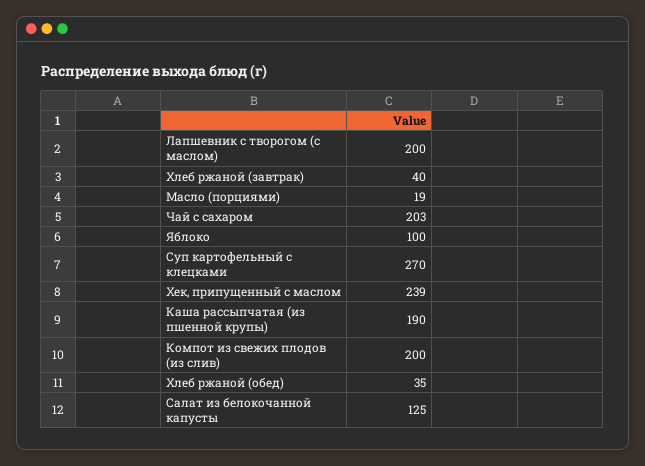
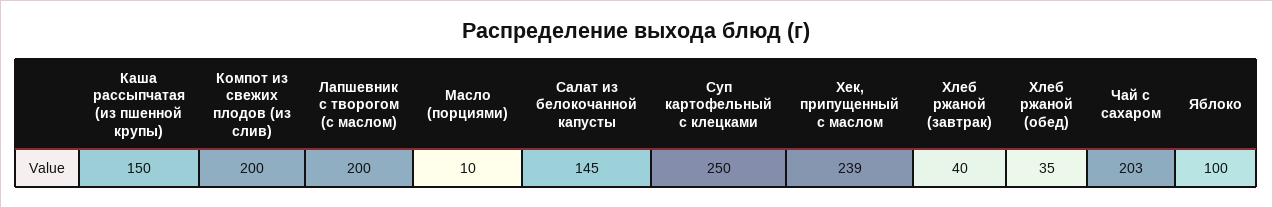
Масло (порциями): 19 -> 10
Суп картофельный с клецками: 270 -> 250
Каша рассыпчатая (из пшенной крупы): 190 -> 150
Салат из белокочанной капусты: 125 -> 145

